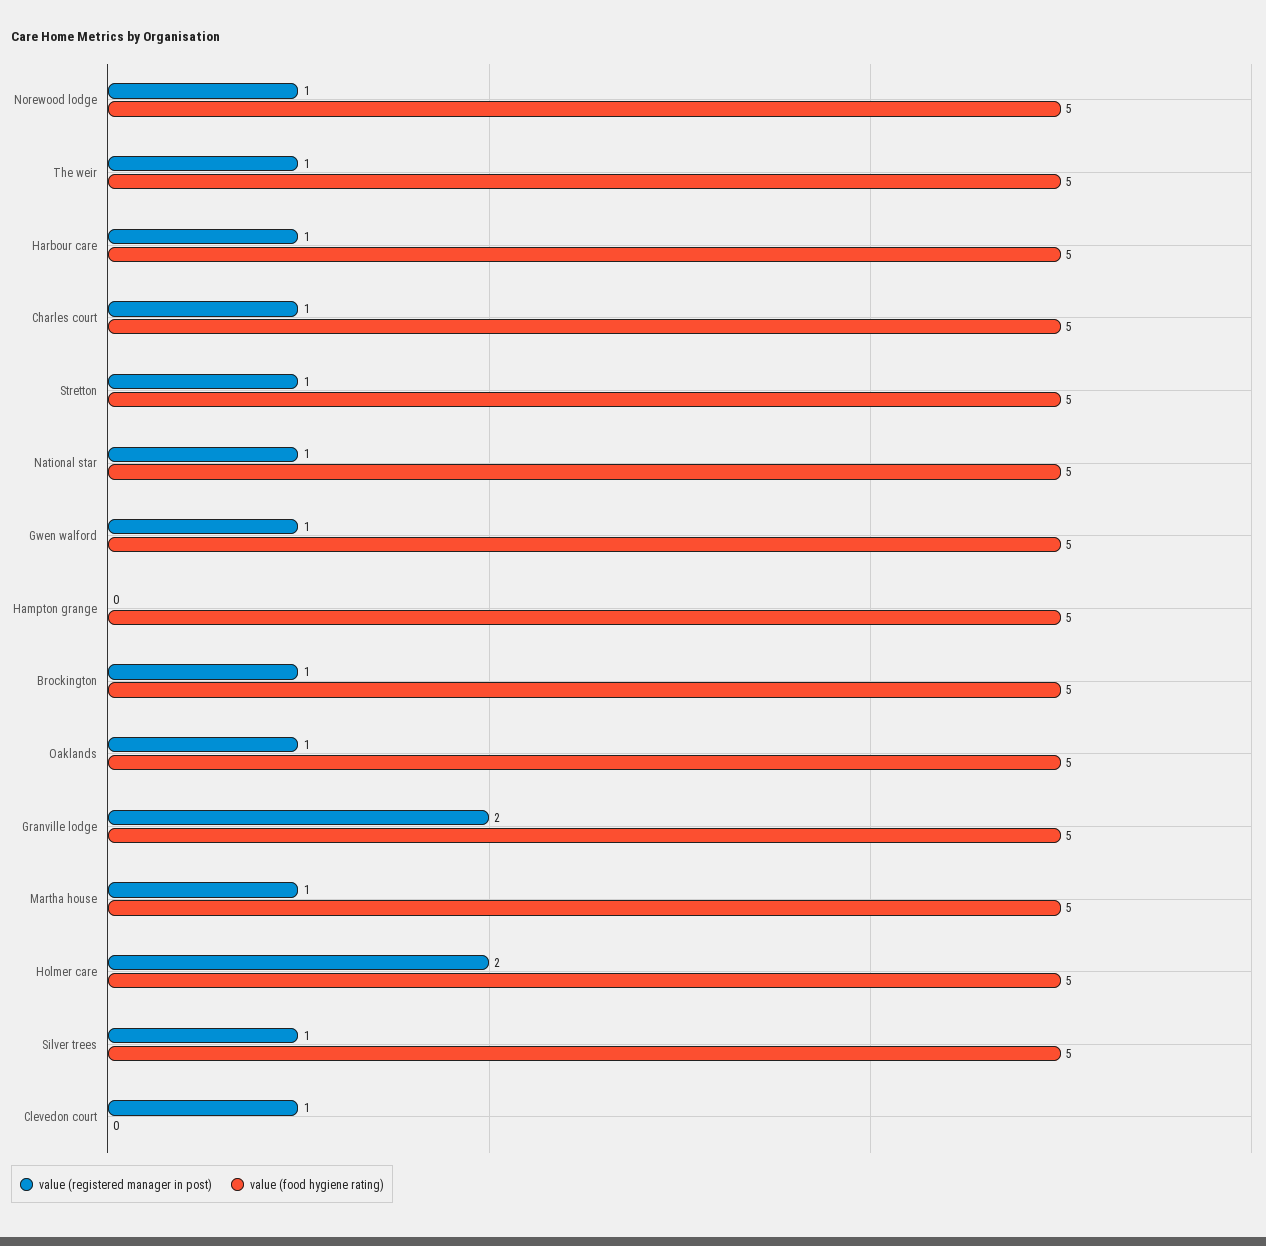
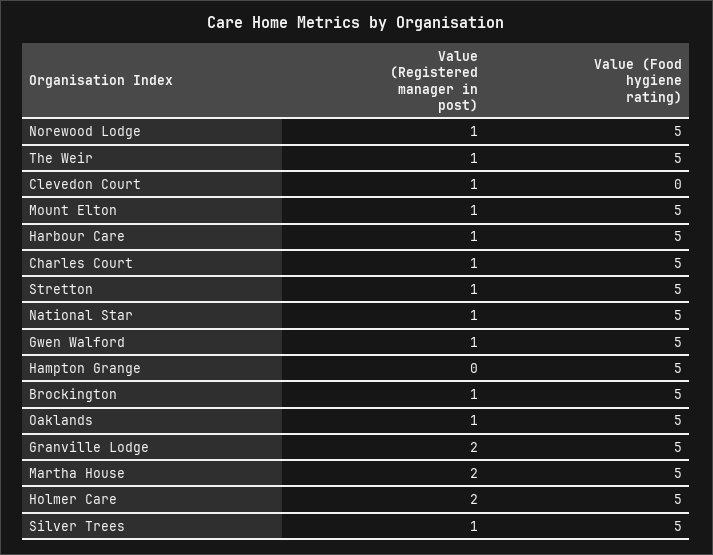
value (registered manager in post), Martha house: 1 -> 2
value (registered manager in post), Mount Elton: none -> 1
value (food hygiene rating), Mount Elton: none -> 5

